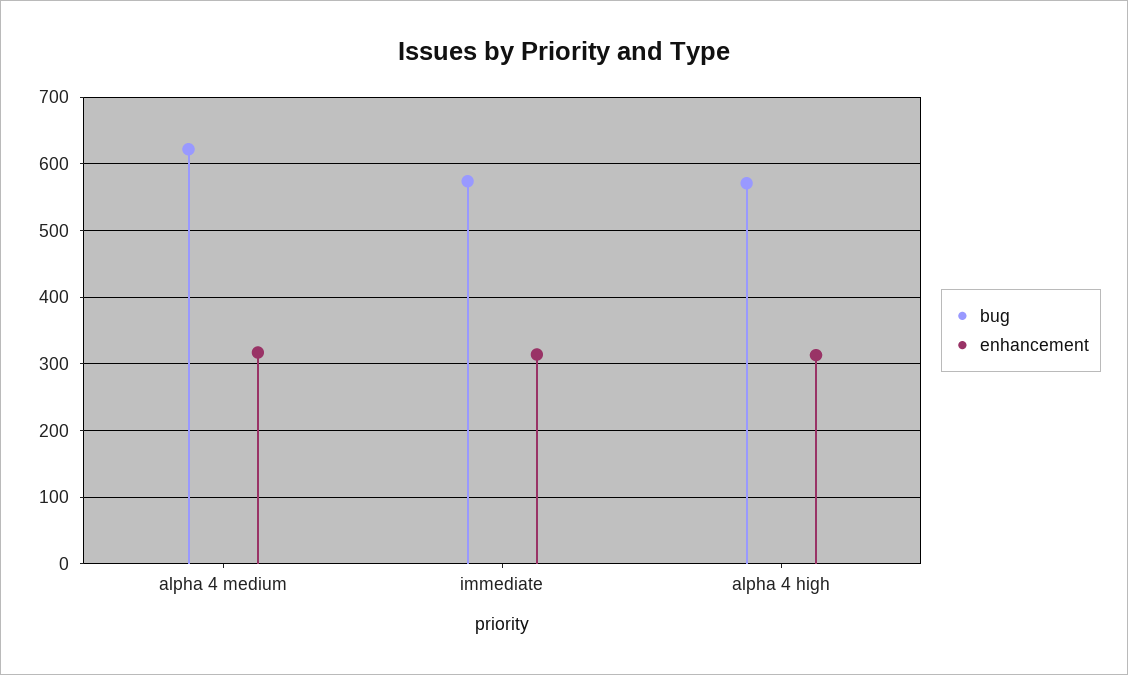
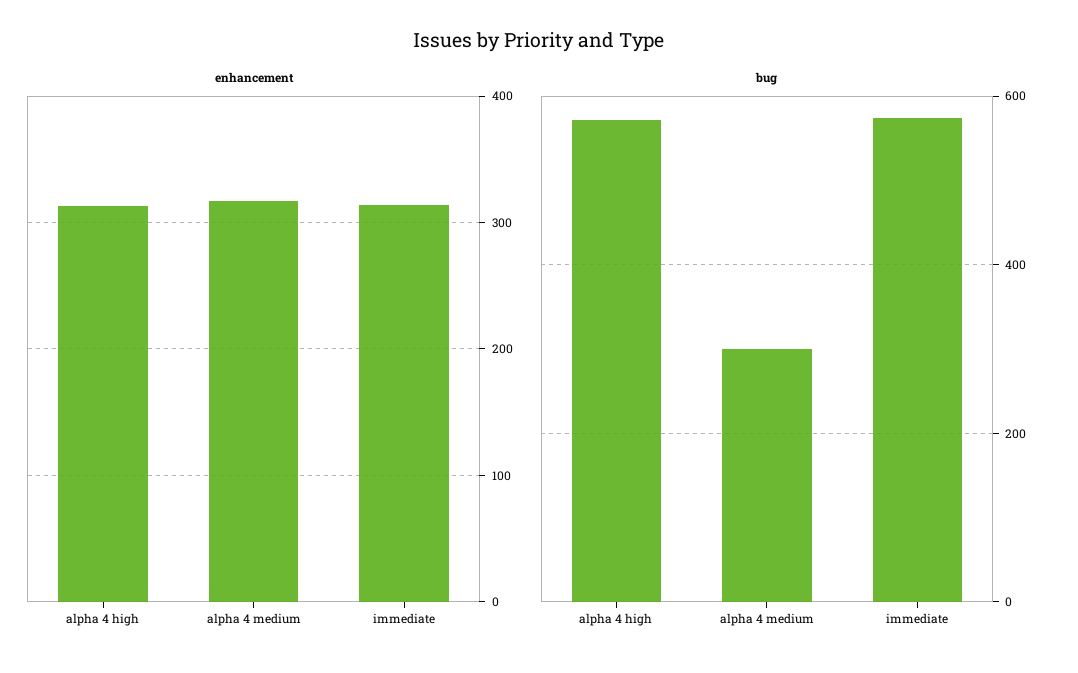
bug, alpha 4 medium: 620 -> 300

